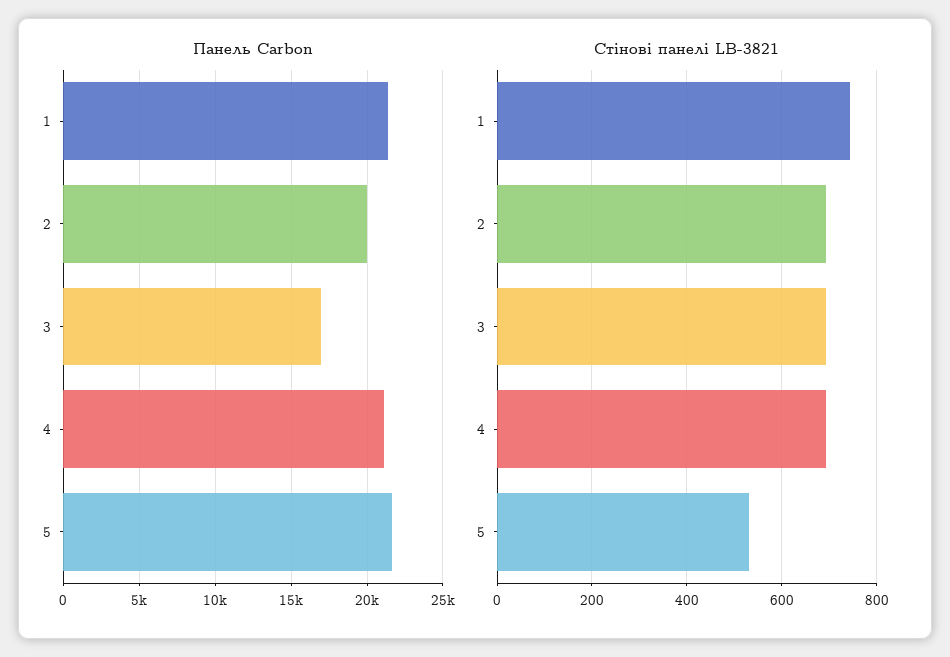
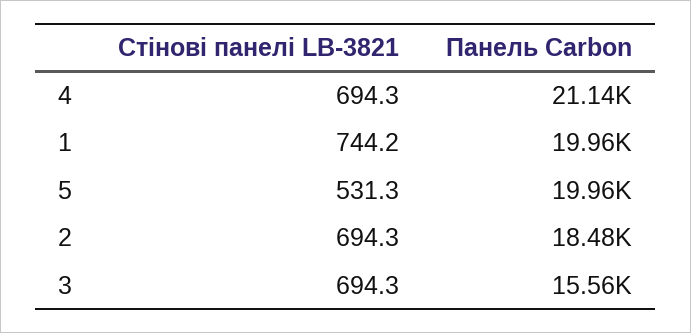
Панель Carbon, 1: 21500 -> 19960
Панель Carbon, 2: 20000 -> 18480
Панель Carbon, 3: 17000 -> 15560
Панель Carbon, 5: 21500 -> 19960

